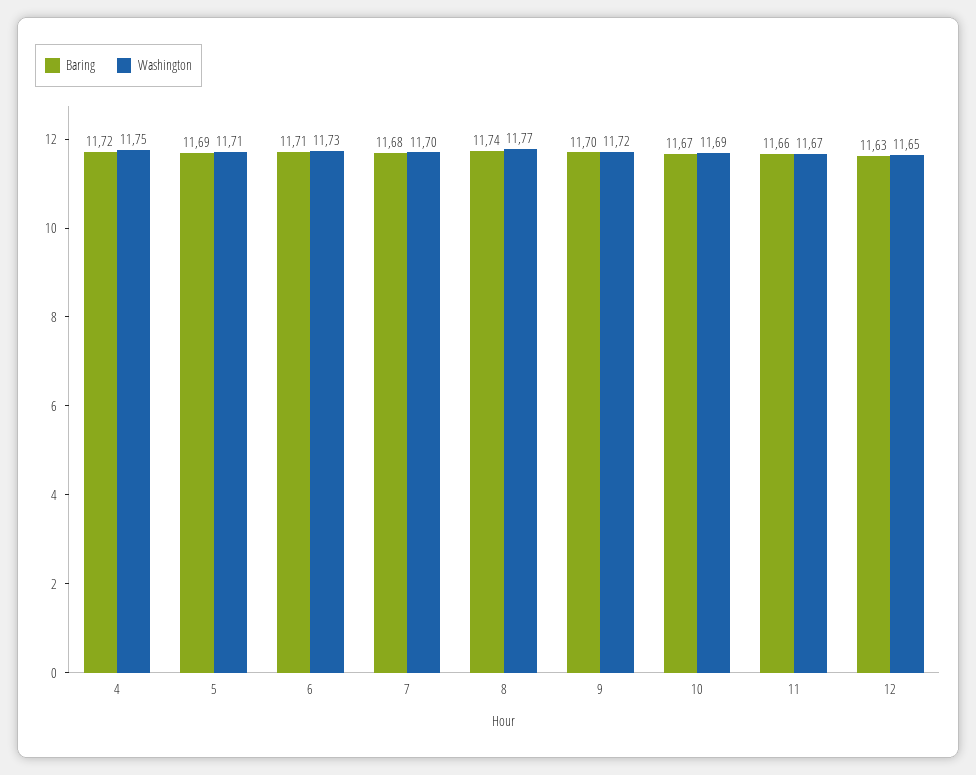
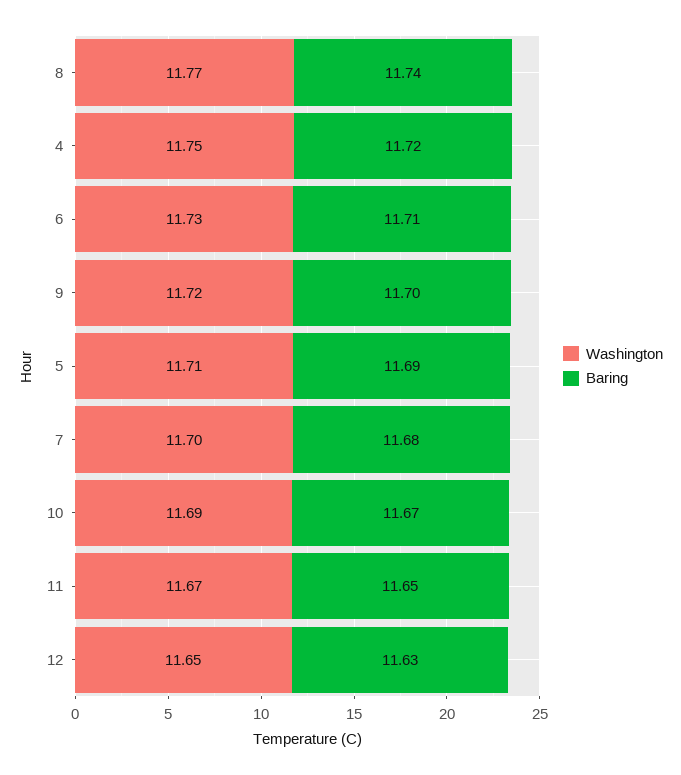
Baring, 11: 11.66 -> 11.65

